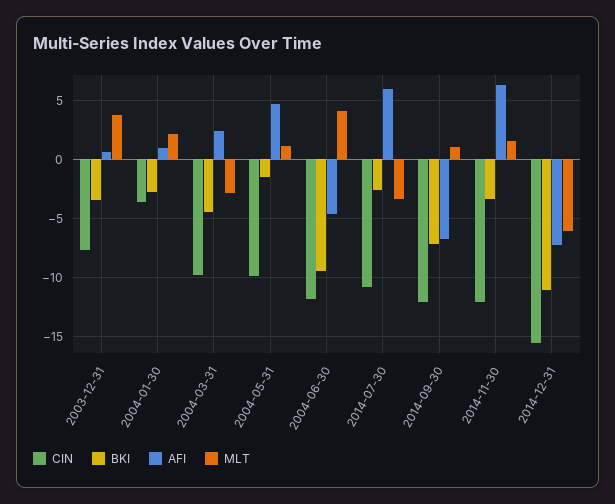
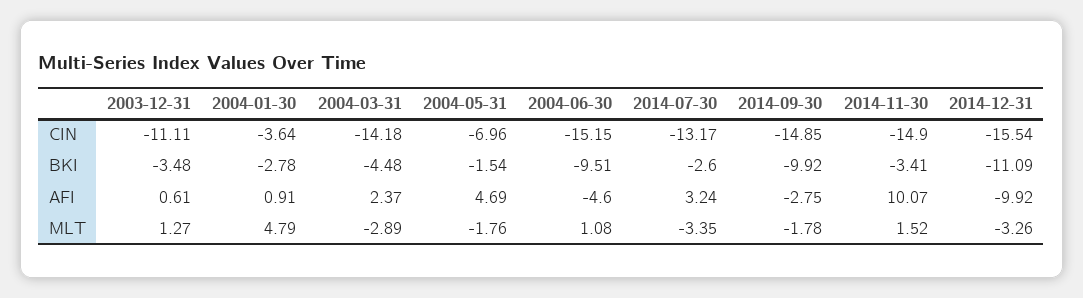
CIN, 2003-12-31: -8 -> -11.11
MLT, 2003-12-31: 4 -> 1.27
MLT, 2004-01-30: 2 -> 4.79
CIN, 2004-03-31: -10 -> -14.18
CIN, 2004-05-31: -10 -> -6.96
MLT, 2004-05-31: 1 -> -1.76
CIN, 2004-06-30: -12 -> -15.15
MLT, 2004-06-30: 4 -> 1.08
CIN, 2014-07-30: -11 -> -13.17
AFI, 2014-07-30: 6 -> 3.24
CIN, 2014-09-30: -12 -> -14.85
BKI, 2014-09-30: -7 -> -9.92
AFI, 2014-09-30: -7 -> -2.75
MLT, 2014-09-30: 1 -> -1.78
CIN, 2014-11-30: -12 -> -14.9
AFI, 2014-11-30: 6 -> 10.07
AFI, 2014-12-31: -7 -> -9.92
MLT, 2014-12-31: -6 -> -3.26

